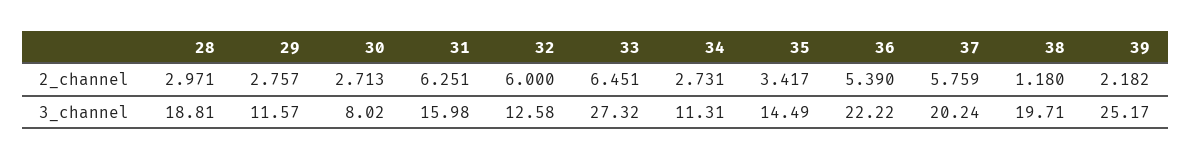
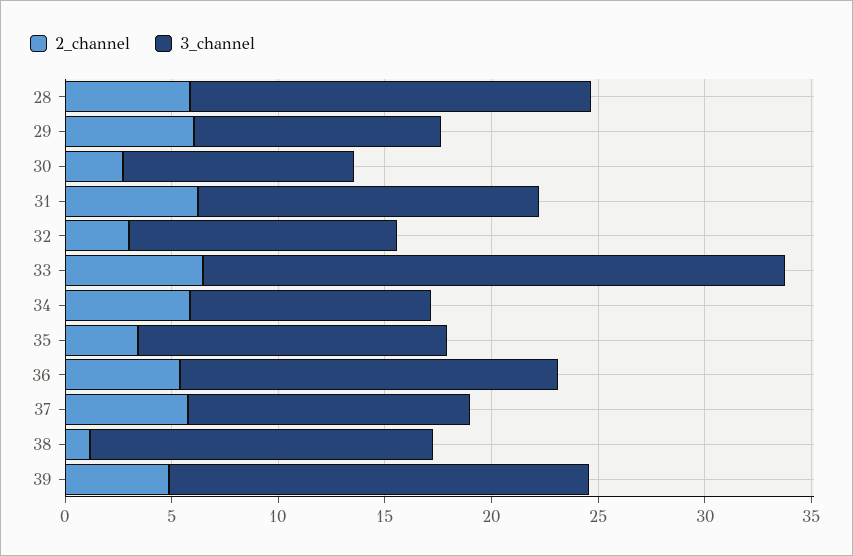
2_channel, 28: 2.971 -> 6
2_channel, 29: 2.757 -> 6
2_channel, 32: 6 -> 3
2_channel, 34: 2.731 -> 6
2_channel, 39: 2.182 -> 5
3_channel, 30: 8.02 -> 11
3_channel, 36: 22.22 -> 18
3_channel, 37: 20.24 -> 13
3_channel, 38: 19.71 -> 16
3_channel, 39: 25.17 -> 20

